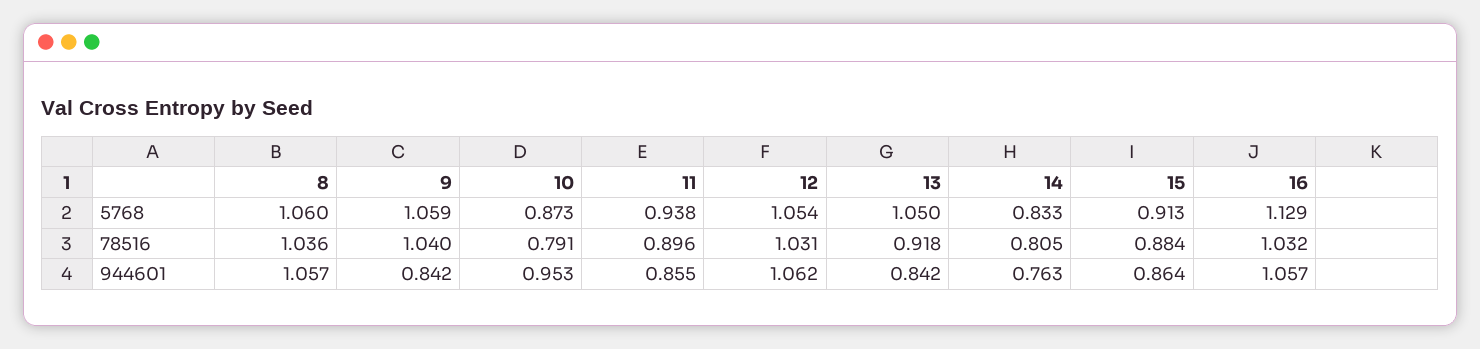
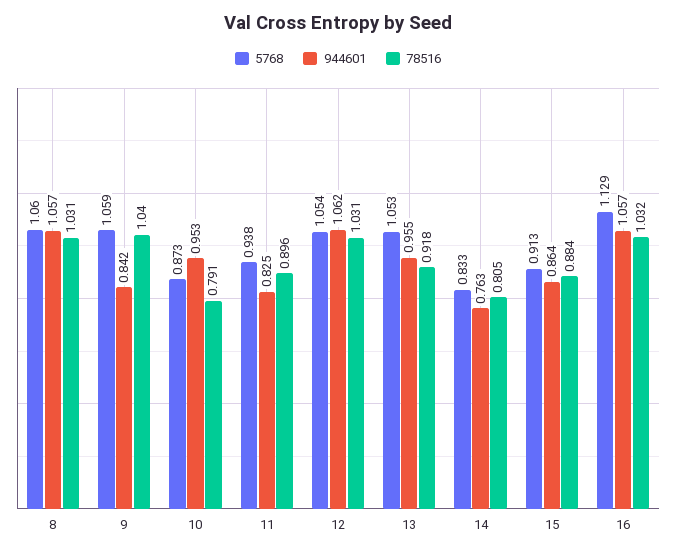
5768, 13: 1.05 -> 1.053
78516, 8: 1.036 -> 1.031
944601, 11: 0.855 -> 0.825
944601, 13: 0.842 -> 0.955

